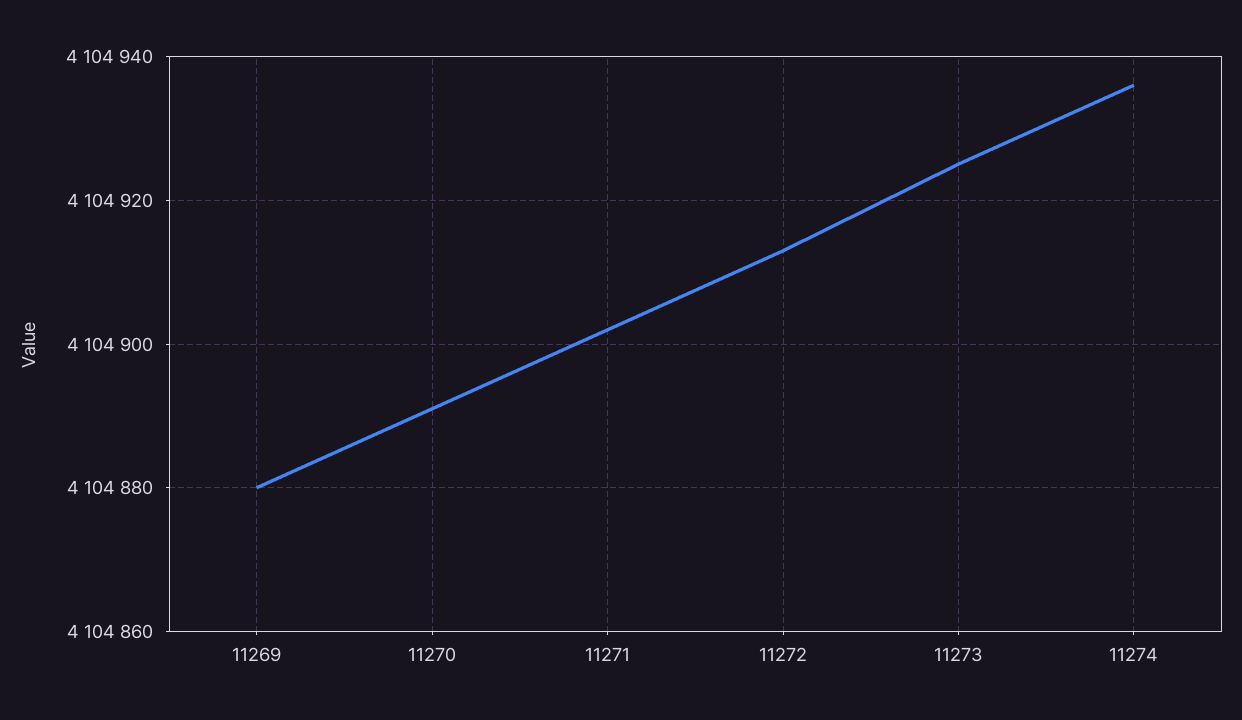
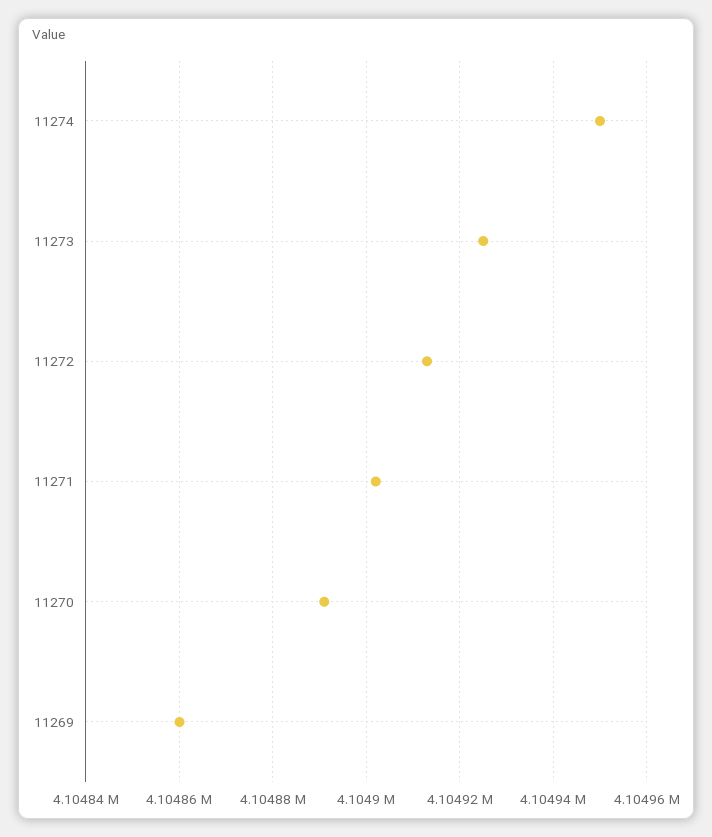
11269: 4104880 -> 4104860
11274: 4104935 -> 4104950

